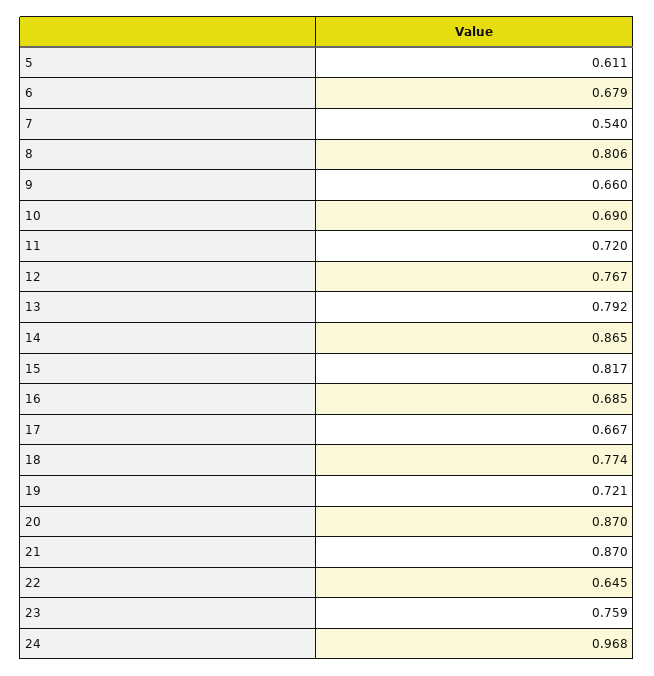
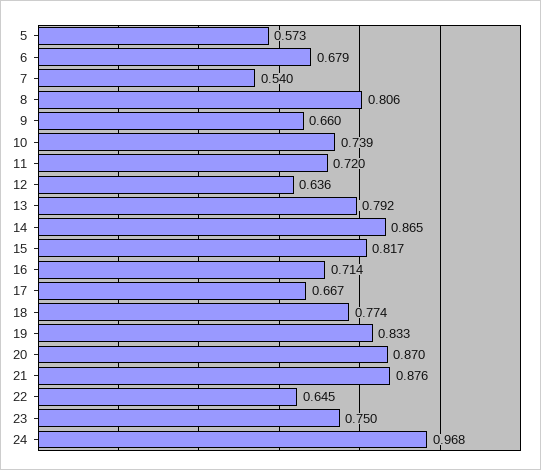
5: 0.611 -> 0.573
10: 0.69 -> 0.739
12: 0.767 -> 0.636
16: 0.685 -> 0.714
19: 0.721 -> 0.833
21: 0.87 -> 0.876
23: 0.759 -> 0.75

